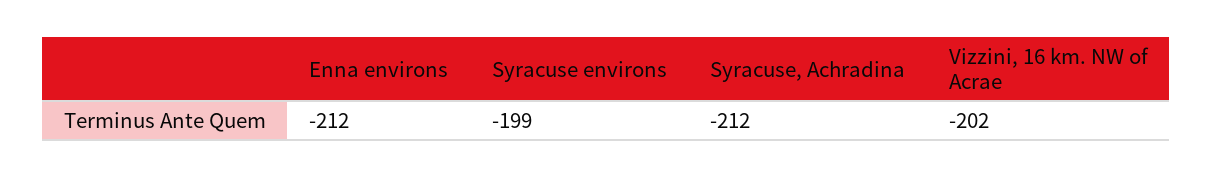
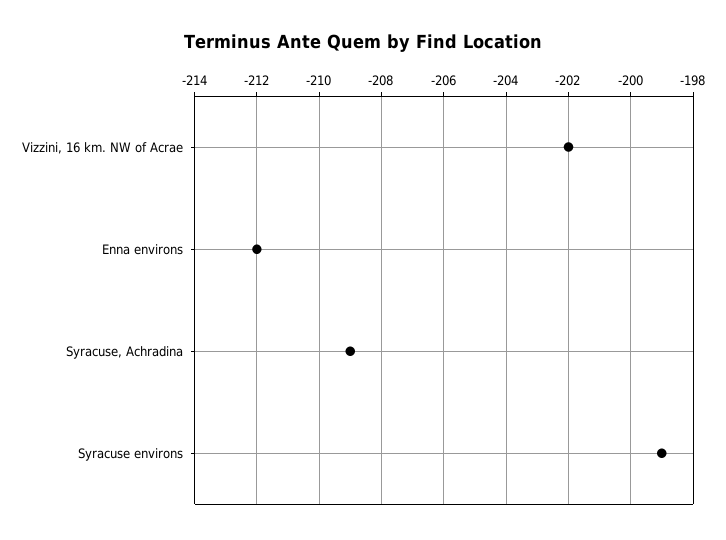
Syracuse, Achradina: -212 -> -209

